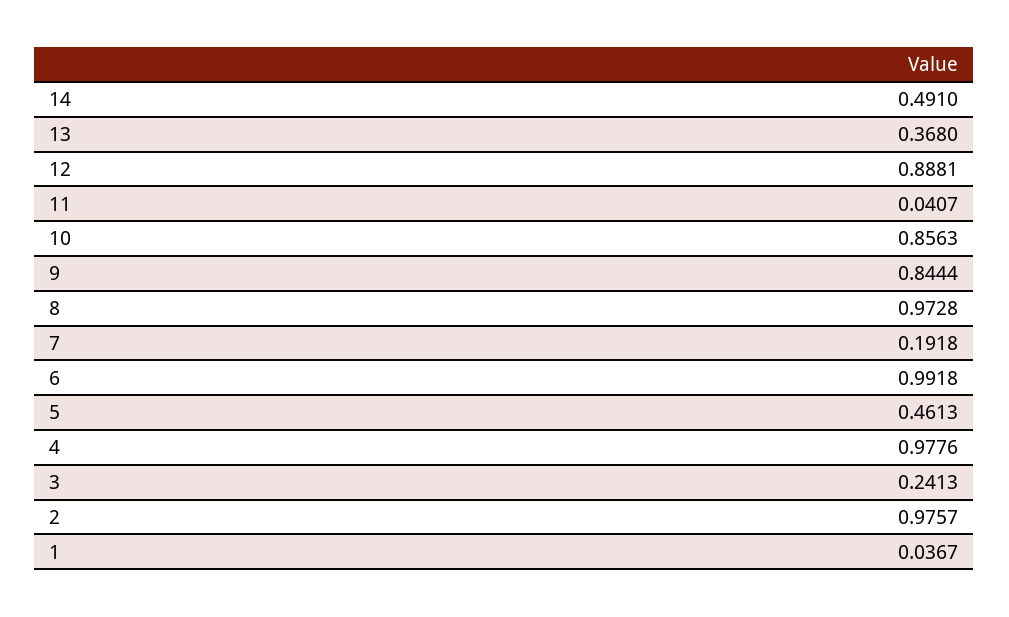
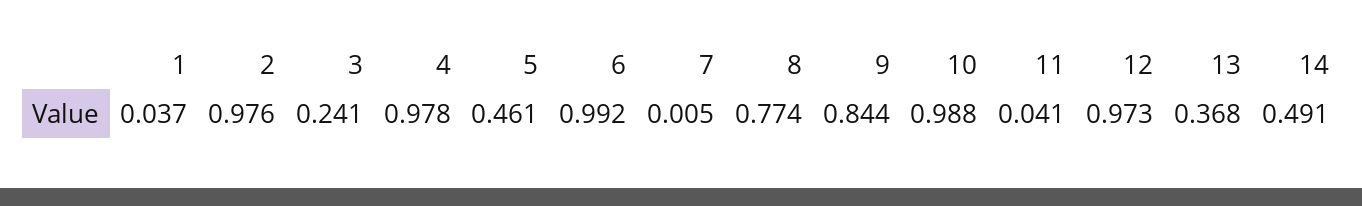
12: 0.8881 -> 0.973
10: 0.8563 -> 0.988
8: 0.9728 -> 0.774
7: 0.1918 -> 0.005

